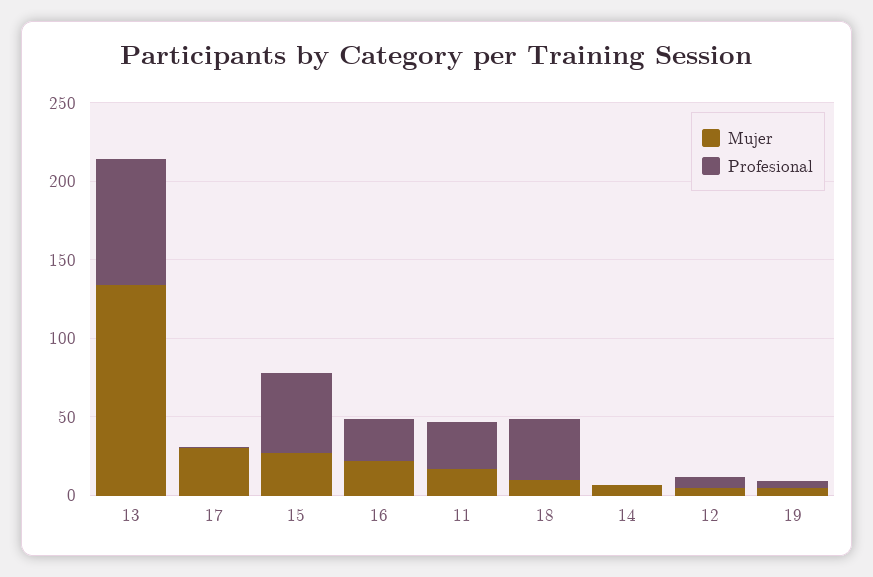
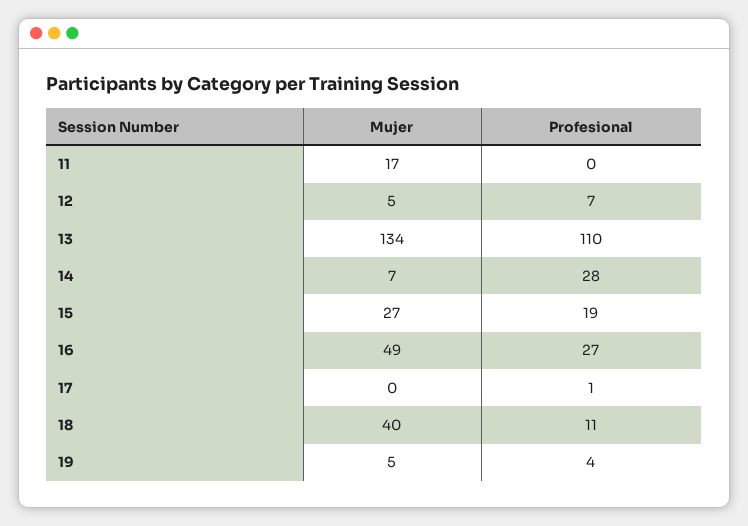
Profesional, 13: 80 -> 110
Mujer, 17: 30 -> 0
Profesional, 15: 50 -> 19
Mujer, 16: 20 -> 49
Profesional, 11: 30 -> 0
Mujer, 18: 10 -> 40
Profesional, 18: 40 -> 11
Profesional, 14: 0 -> 28

